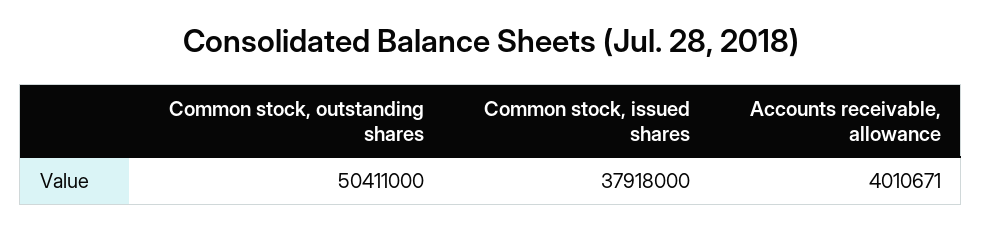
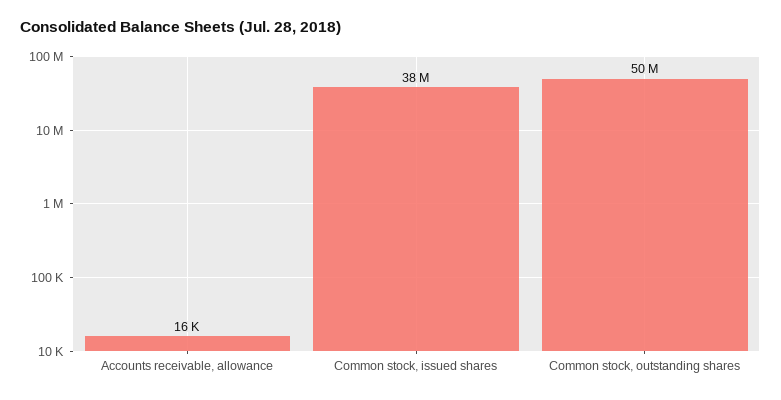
Accounts receivable, allowance: 4010671 -> 16000

